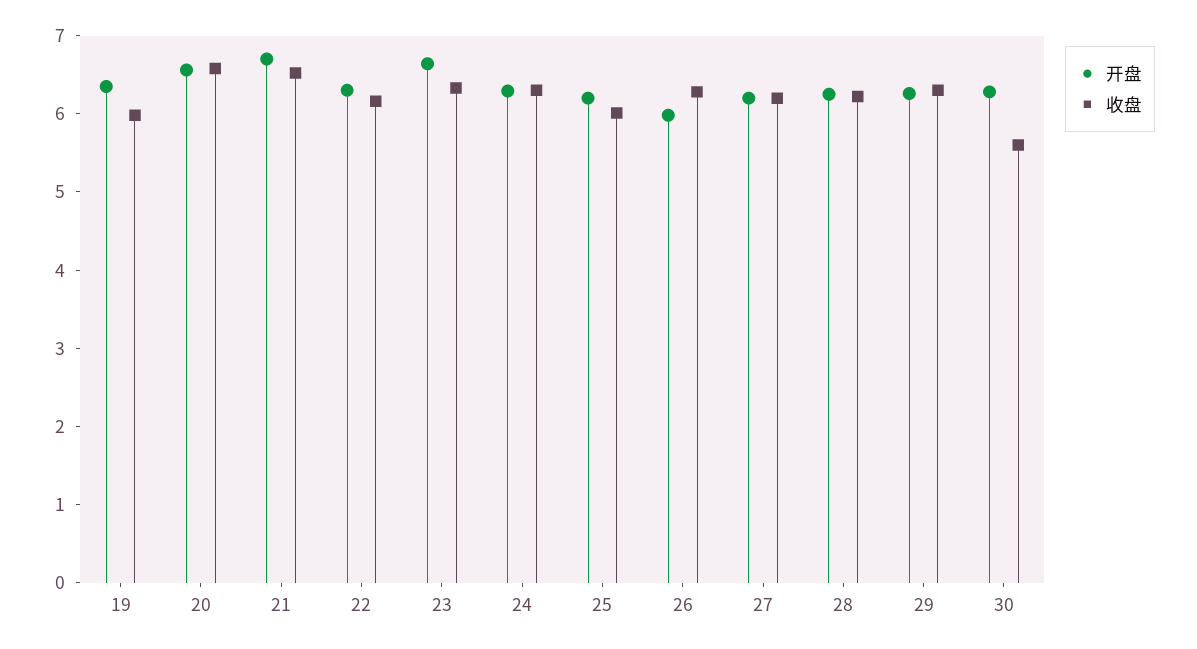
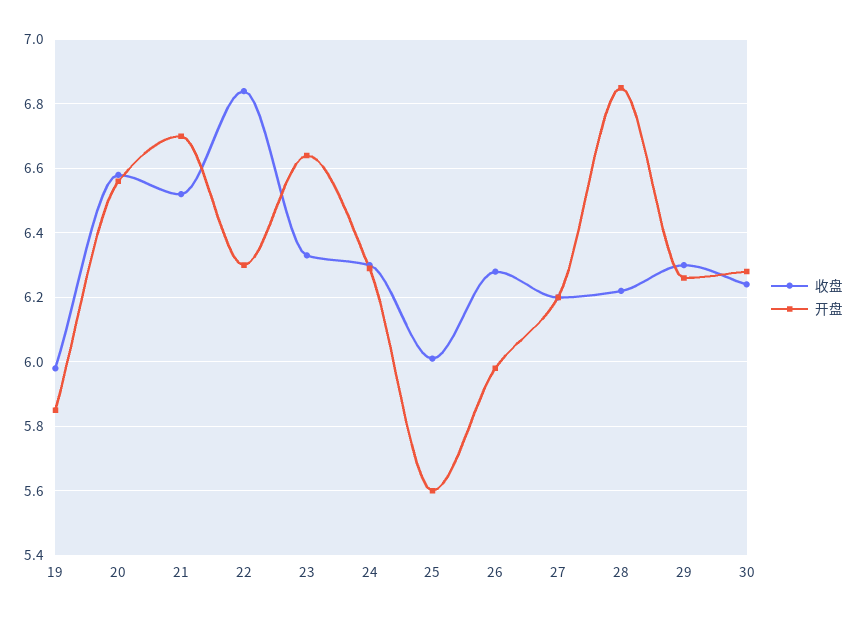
开盘, 19: 6.4 -> 5.85
收盘, 22: 6.2 -> 6.85
开盘, 25: 6.2 -> 5.6
开盘, 28: 6.2 -> 6.85
收盘, 30: 5.6 -> 6.25

